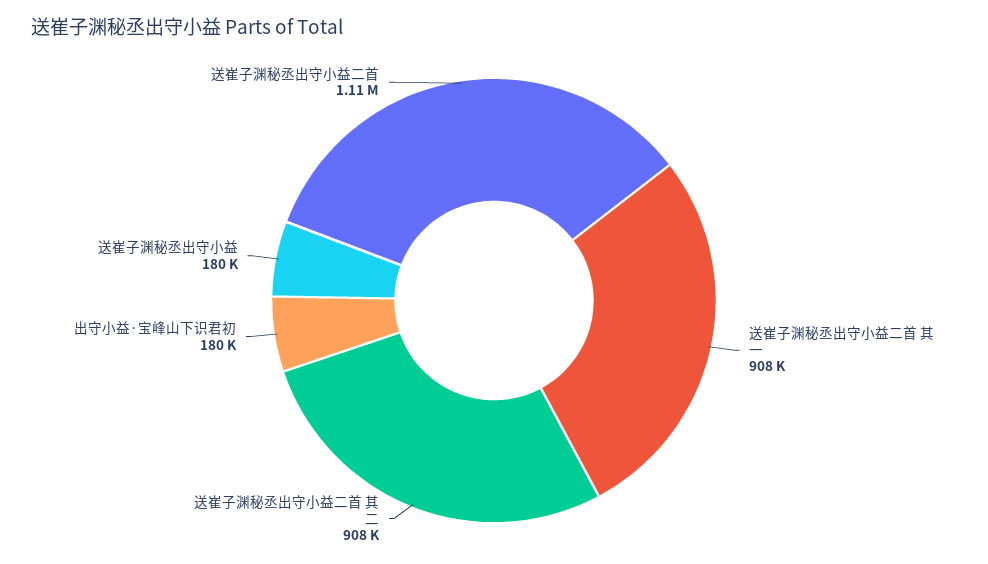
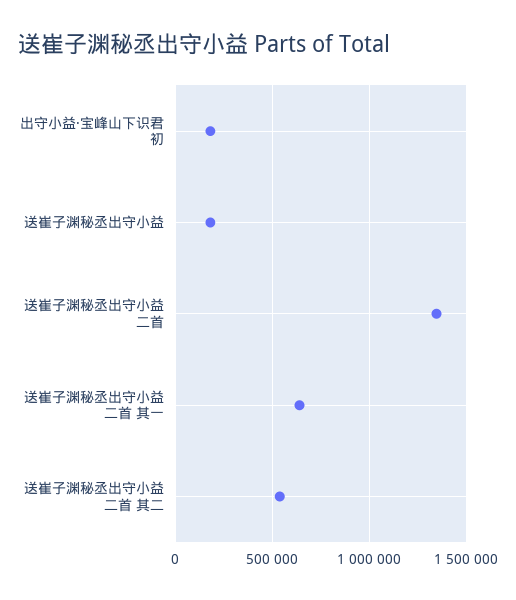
送崔子渊秘丞出守小益二首 其一: 908000 -> 650000
送崔子渊秘丞出守小益二首 其二: 908000 -> 550000
送崔子渊秘丞出守小益二首: 1110000 -> 1350000

